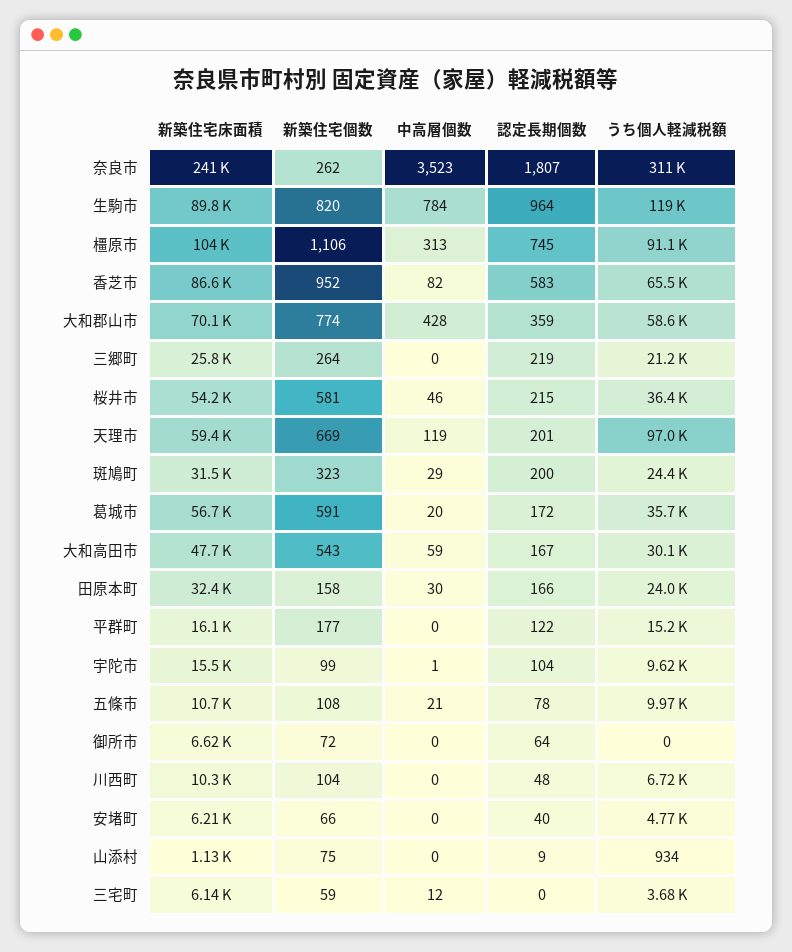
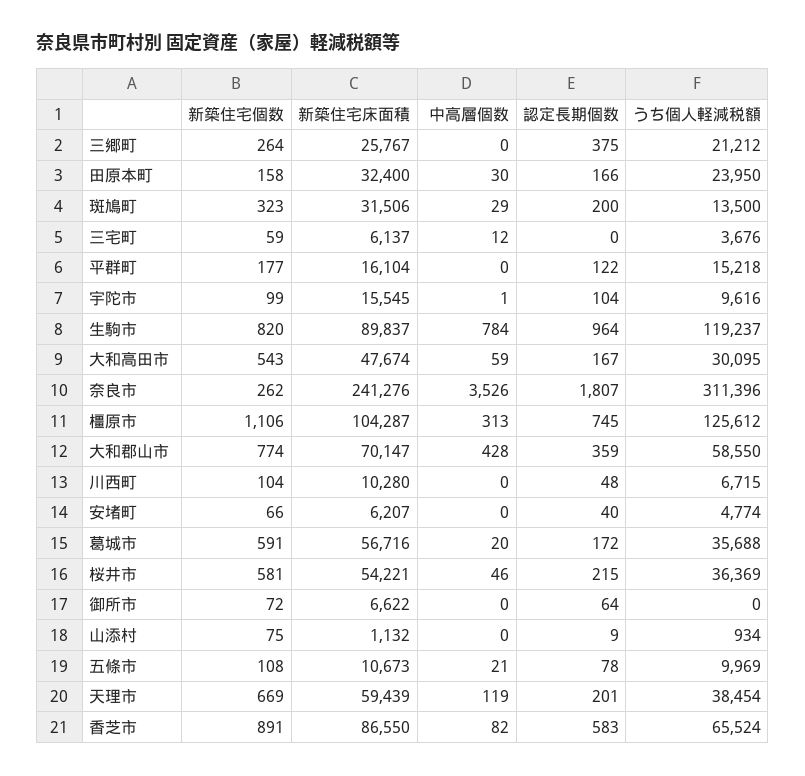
中高層個数, 奈良市: 3523 -> 3526
うち個人軽減税額, 橿原市: 91100 -> 125612
新築住宅個数, 香芝市: 952 -> 891
認定長期個数, 三郷町: 219 -> 375
うち個人軽減税額, 天理市: 97000 -> 38454
うち個人軽減税額, 斑鳩町: 24400 -> 13500

